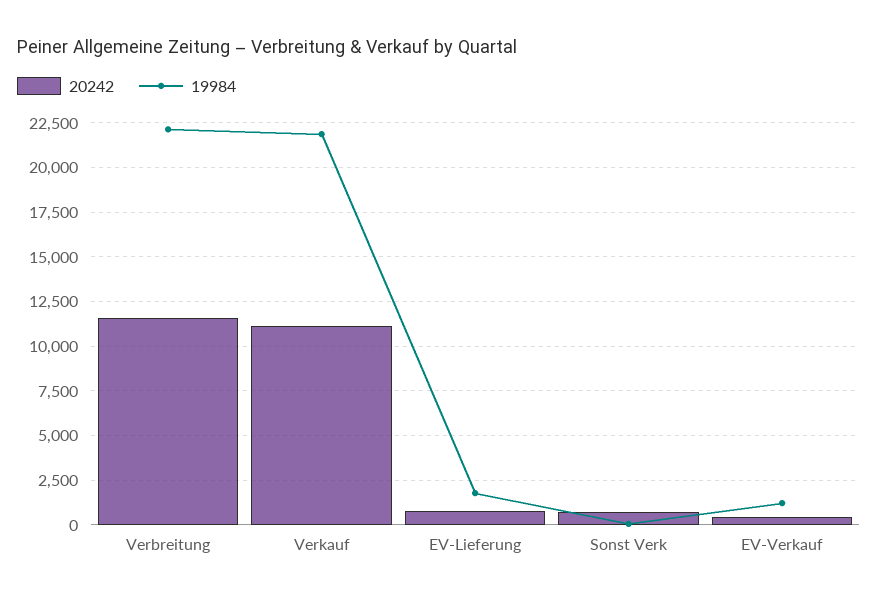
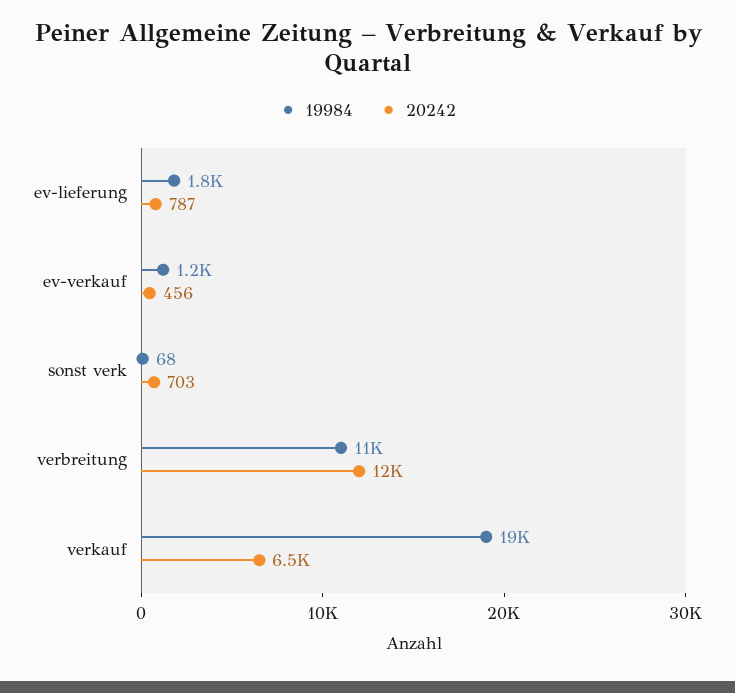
19984, Verbreitung: 22000 -> 11000
20242, Verkauf: 11000 -> 6500
19984, Verkauf: 22000 -> 19000

